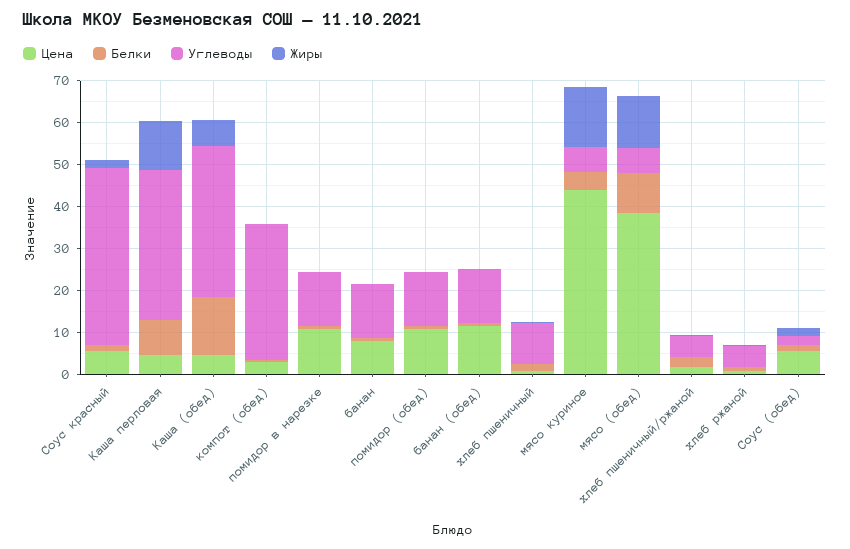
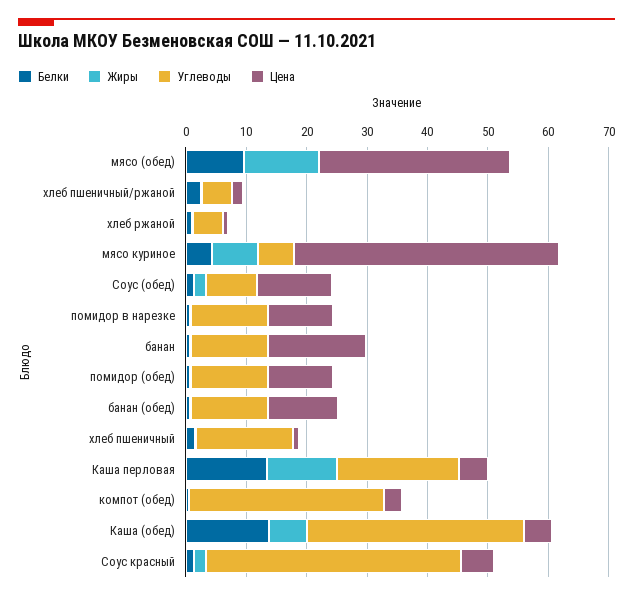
Белки, Каша перловая: 8 -> 14
Углеводы, Каша перловая: 36 -> 20
Цена, банан: 8 -> 16
Углеводы, хлеб пшеничный: 10 -> 16
Жиры, мясо куриное: 14 -> 8
Цена, мясо (обед): 38 -> 32
Углеводы, мясо (обед): 6 -> 0
Цена, Соус (обед): 6 -> 12
Углеводы, Соус (обед): 2 -> 8

